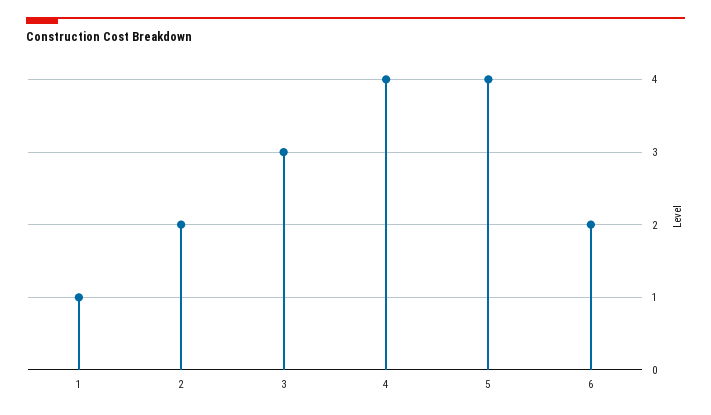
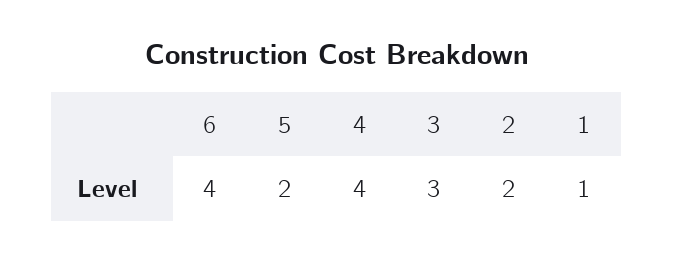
5: 4 -> 2
6: 2 -> 4

